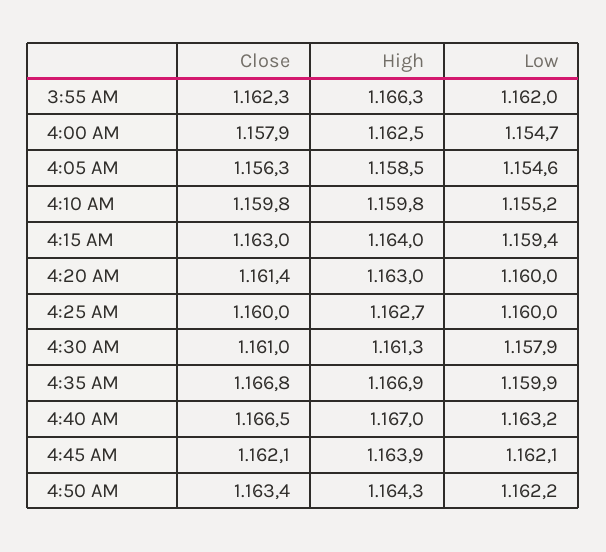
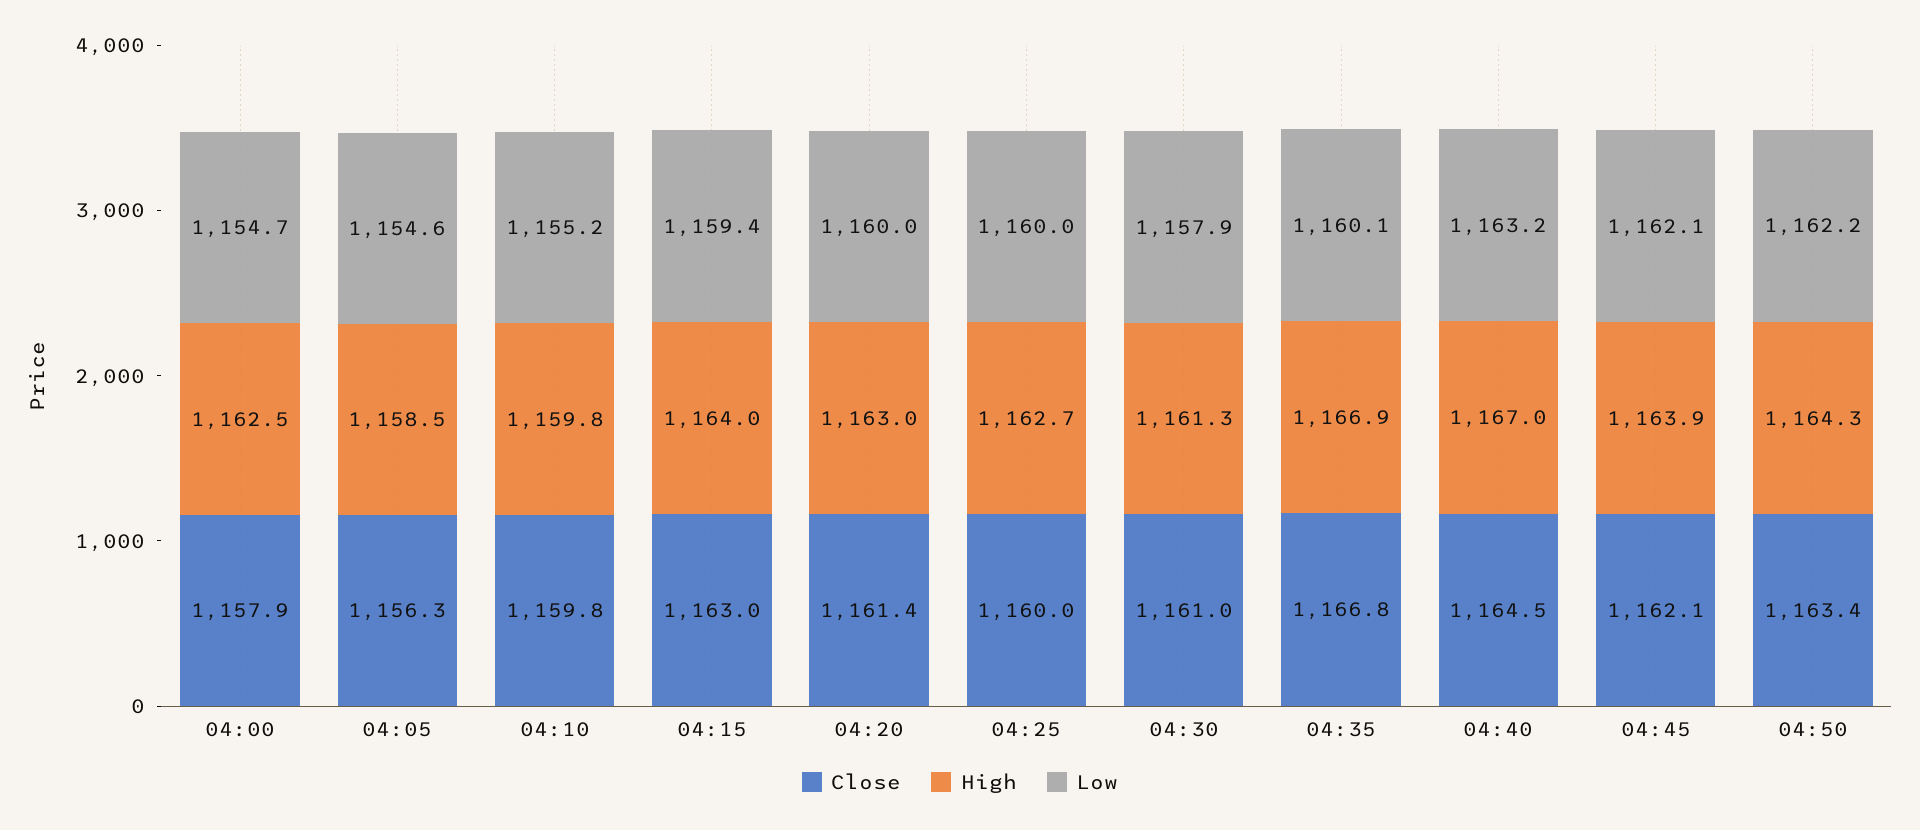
Close, 3:55 AM: 1162.3 -> none
High, 3:55 AM: 1166.3 -> none
Low, 3:55 AM: 1162 -> none
Low, 4:35 AM: 1159.9 -> 1160.1
Close, 4:40 AM: 1166.5 -> 1164.5

